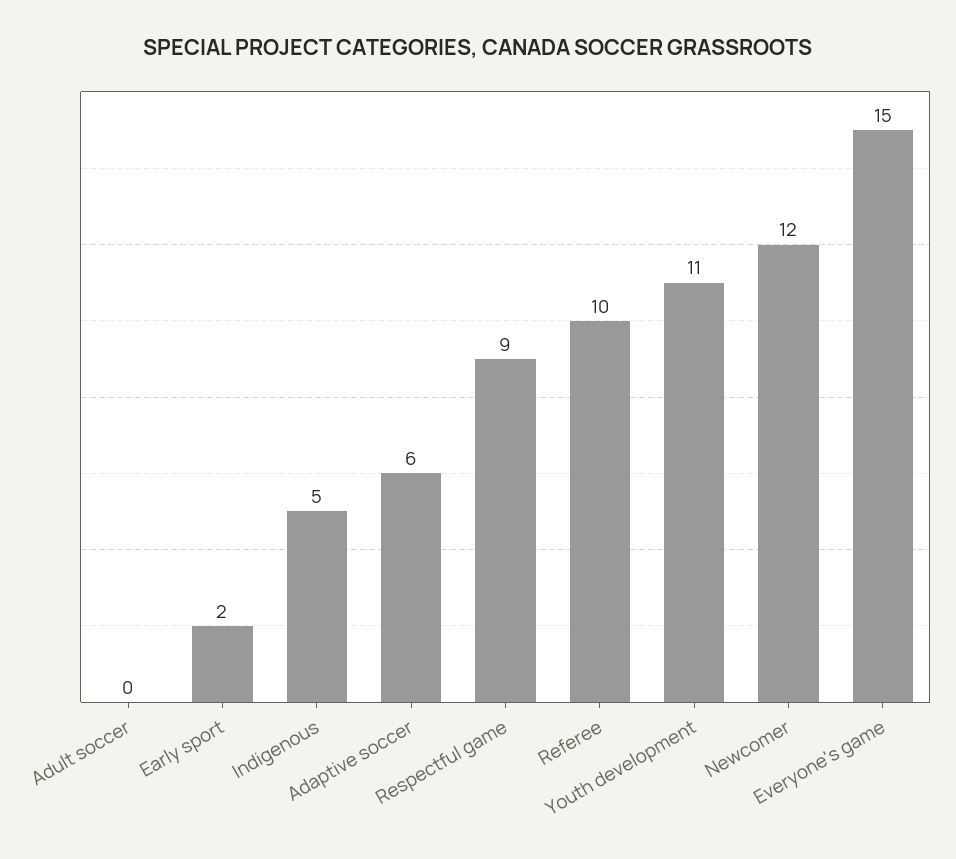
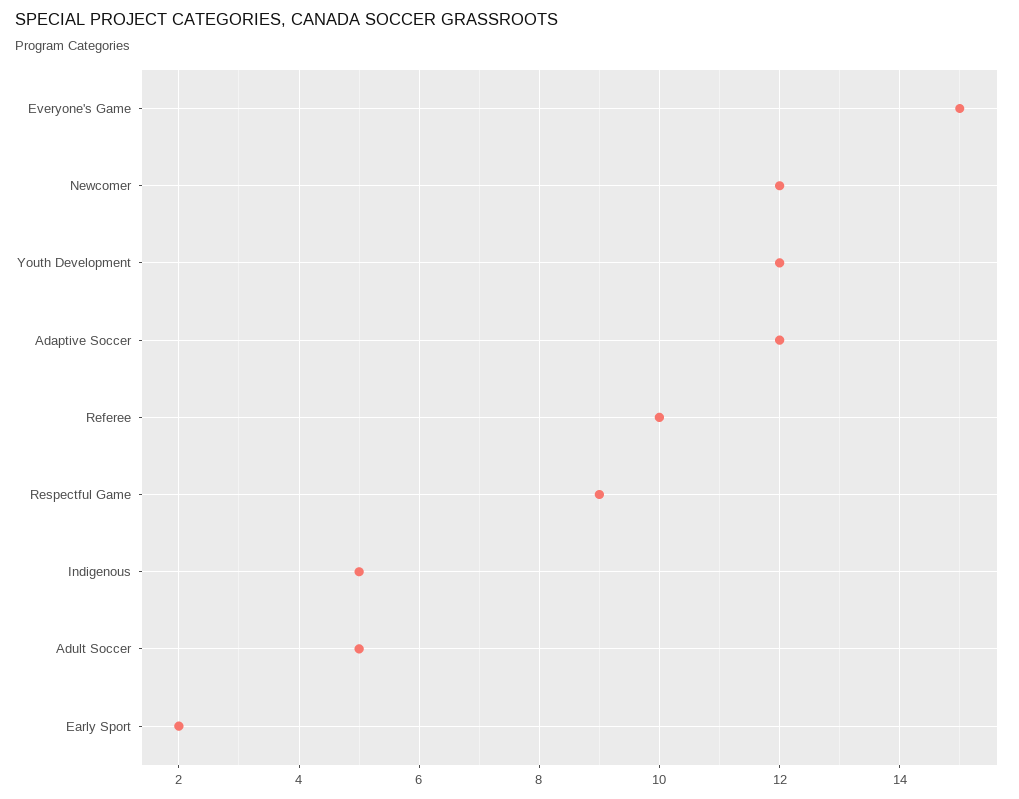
Adult soccer: 0 -> 5
Adaptive soccer: 6 -> 12
Youth development: 11 -> 12

